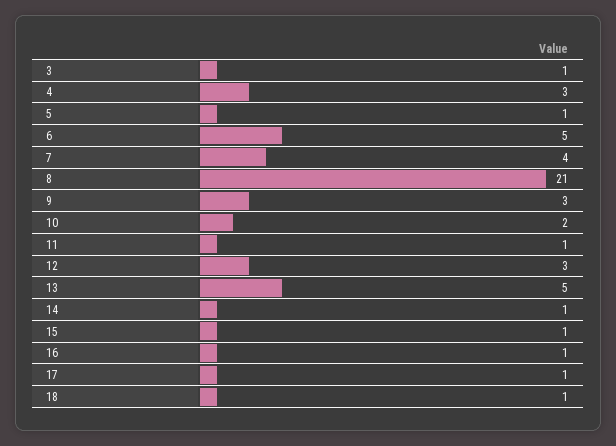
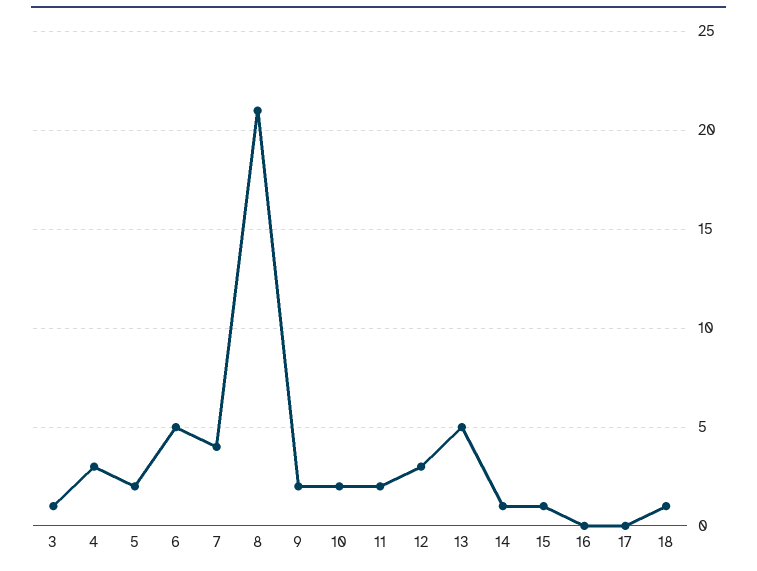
5: 1 -> 2
9: 3 -> 2
11: 1 -> 2
16: 1 -> 0
17: 1 -> 0

